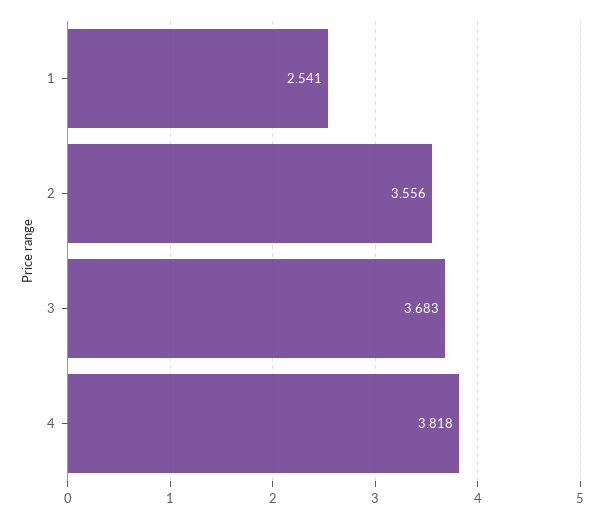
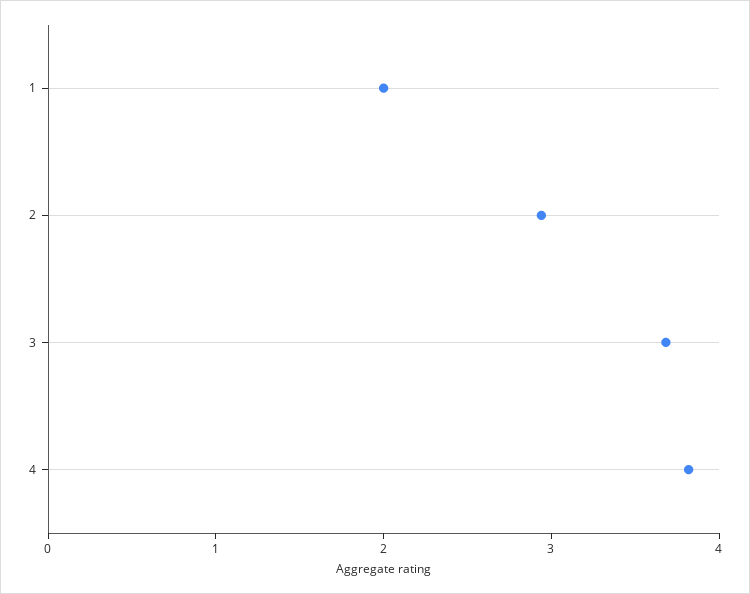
1: 2.541 -> 2
2: 3.556 -> 3

